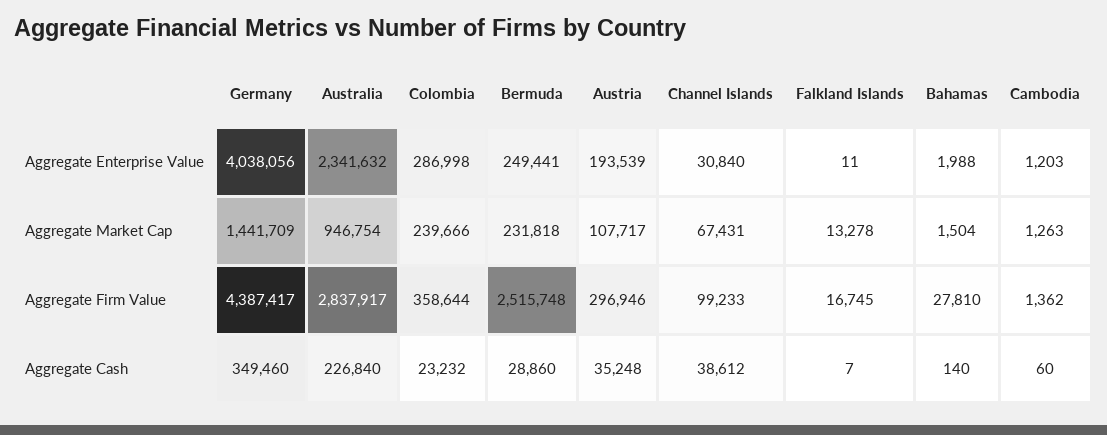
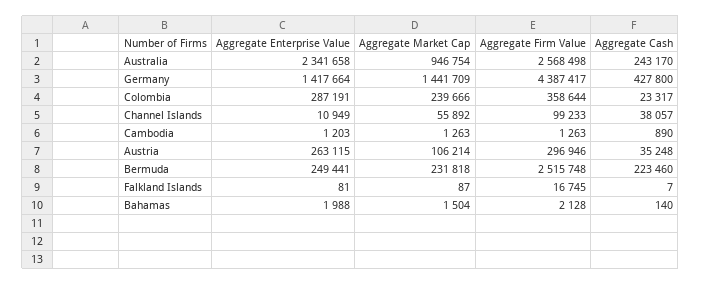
Germany, Aggregate Enterprise Value: 4038056 -> 1417664
Australia, Aggregate Enterprise Value: 2341632 -> 2341658
Colombia, Aggregate Enterprise Value: 286998 -> 287191
Austria, Aggregate Enterprise Value: 193539 -> 263115
Channel Islands, Aggregate Enterprise Value: 30840 -> 10949
Falkland Islands, Aggregate Enterprise Value: 11 -> 81
Austria, Aggregate Market Cap: 107717 -> 106214
Channel Islands, Aggregate Market Cap: 67431 -> 55892
Falkland Islands, Aggregate Market Cap: 13278 -> 87
Australia, Aggregate Firm Value: 2837917 -> 2568498
Bahamas, Aggregate Firm Value: 27810 -> 2128
Cambodia, Aggregate Firm Value: 1362 -> 1263
Germany, Aggregate Cash: 349460 -> 427800
Australia, Aggregate Cash: 226840 -> 243170
Colombia, Aggregate Cash: 23232 -> 23317
Bermuda, Aggregate Cash: 28860 -> 223460
Channel Islands, Aggregate Cash: 38612 -> 38057
Cambodia, Aggregate Cash: 60 -> 890

